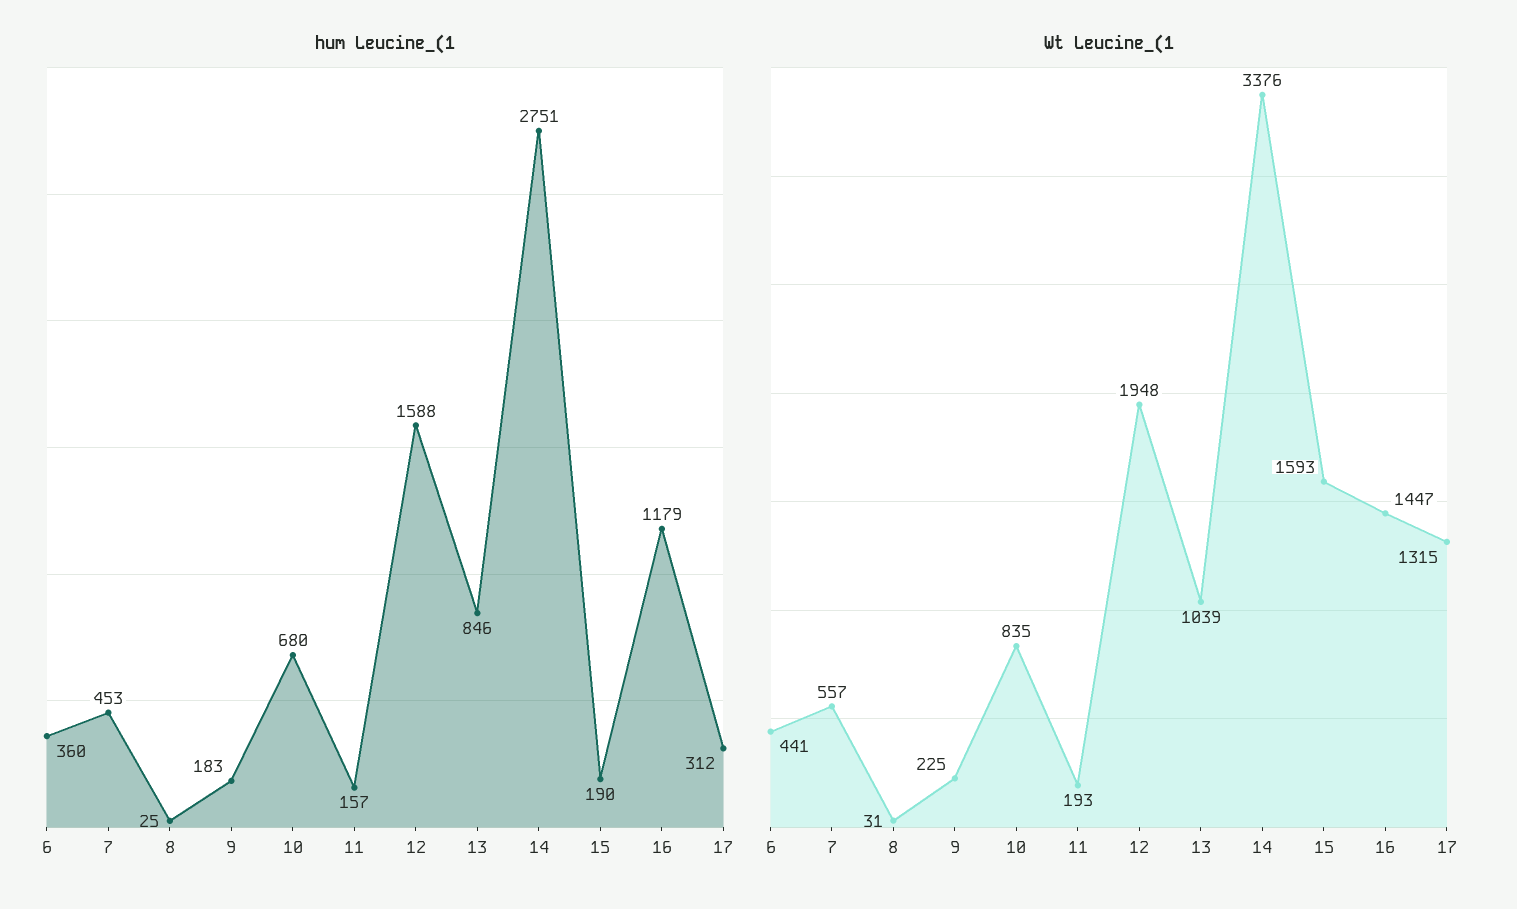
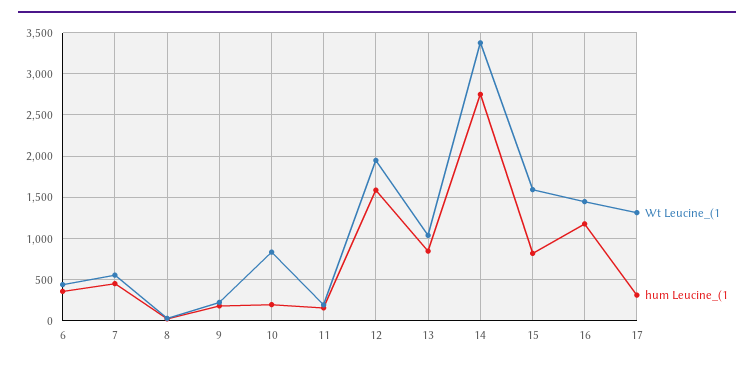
hum Leucine_(1, 10: 680 -> 200
hum Leucine_(1, 15: 190 -> 800

